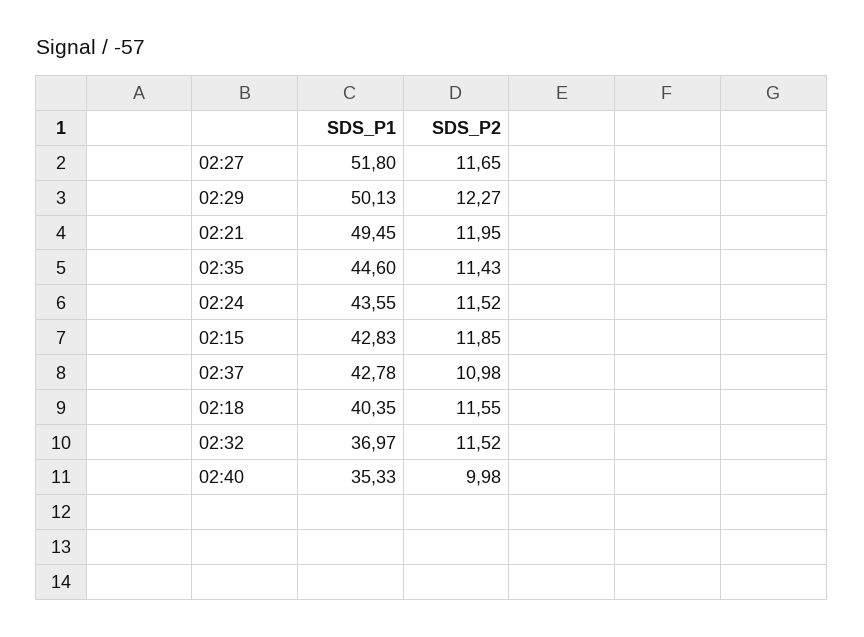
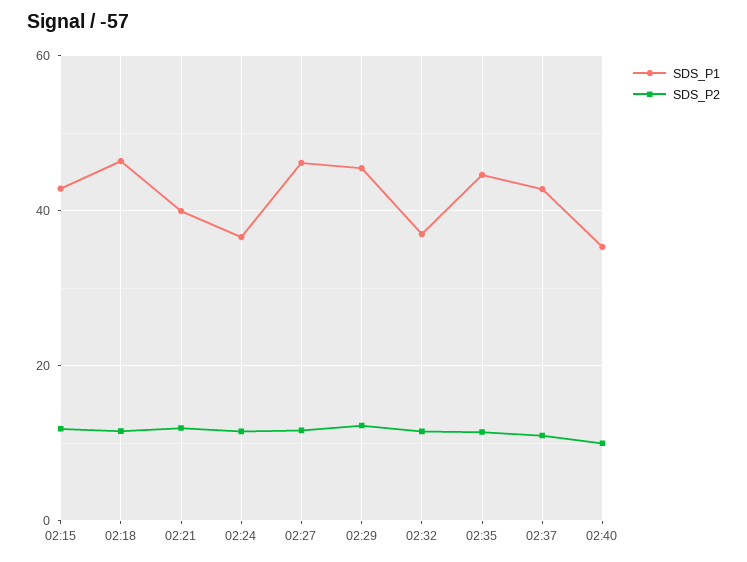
SDS_P1, 02:27: 51.8 -> 46
SDS_P1, 02:29: 50.13 -> 46
SDS_P1, 02:21: 49.45 -> 40
SDS_P1, 02:24: 43.55 -> 36
SDS_P1, 02:18: 40.35 -> 46

